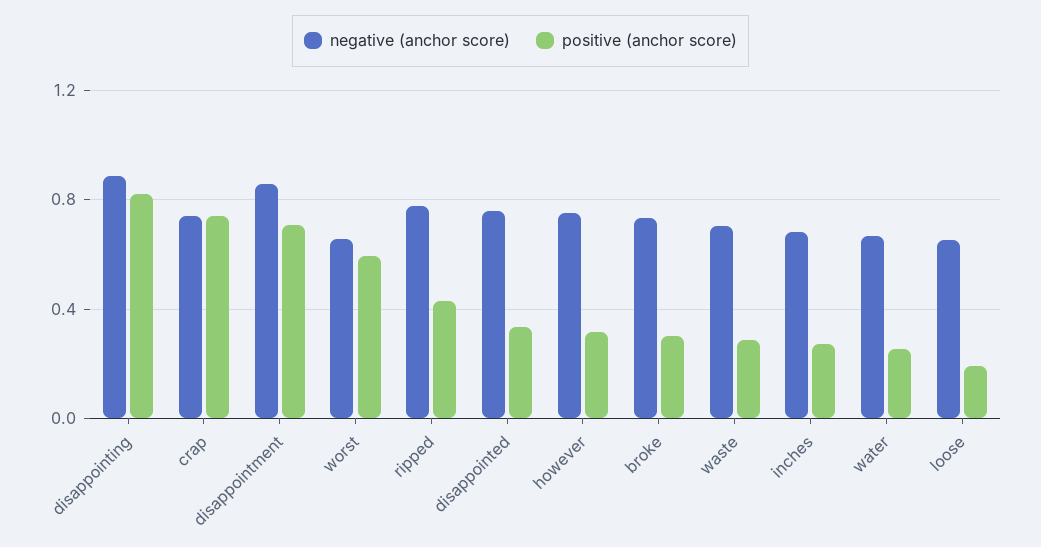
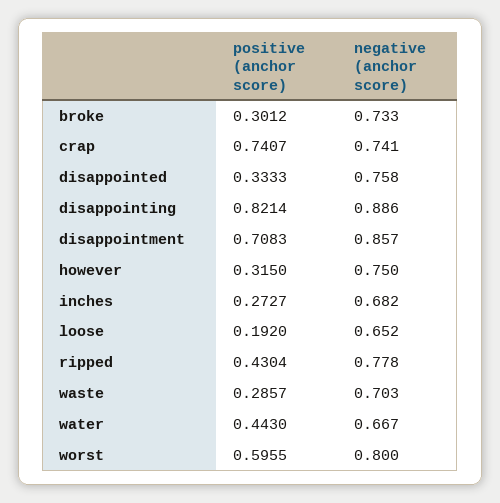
negative (anchor score), worst: 0.65 -> 0.8
positive (anchor score), water: 0.25 -> 0.443

